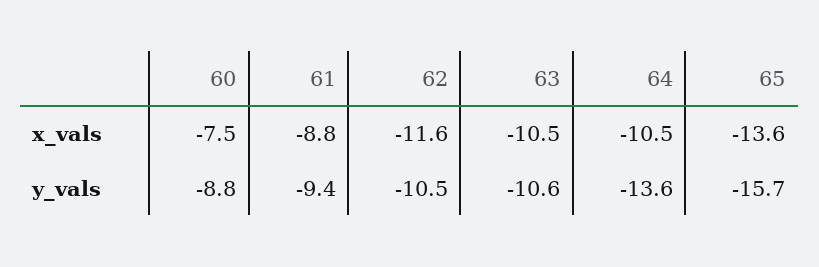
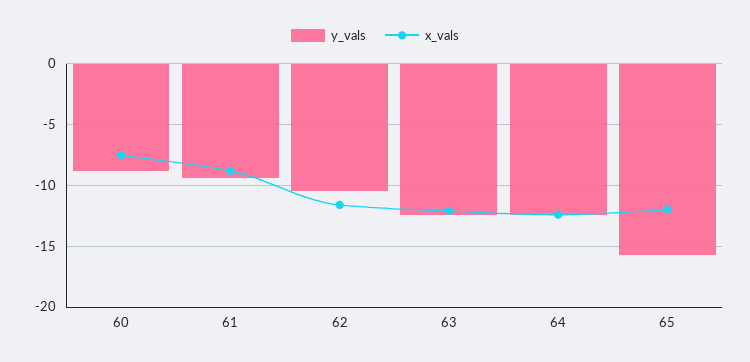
x_vals, 63: -10.5 -> -12
x_vals, 64: -10.5 -> -12.5
x_vals, 65: -13.6 -> -12
y_vals, 63: -10.6 -> -12.5
y_vals, 64: -13.6 -> -12.5

